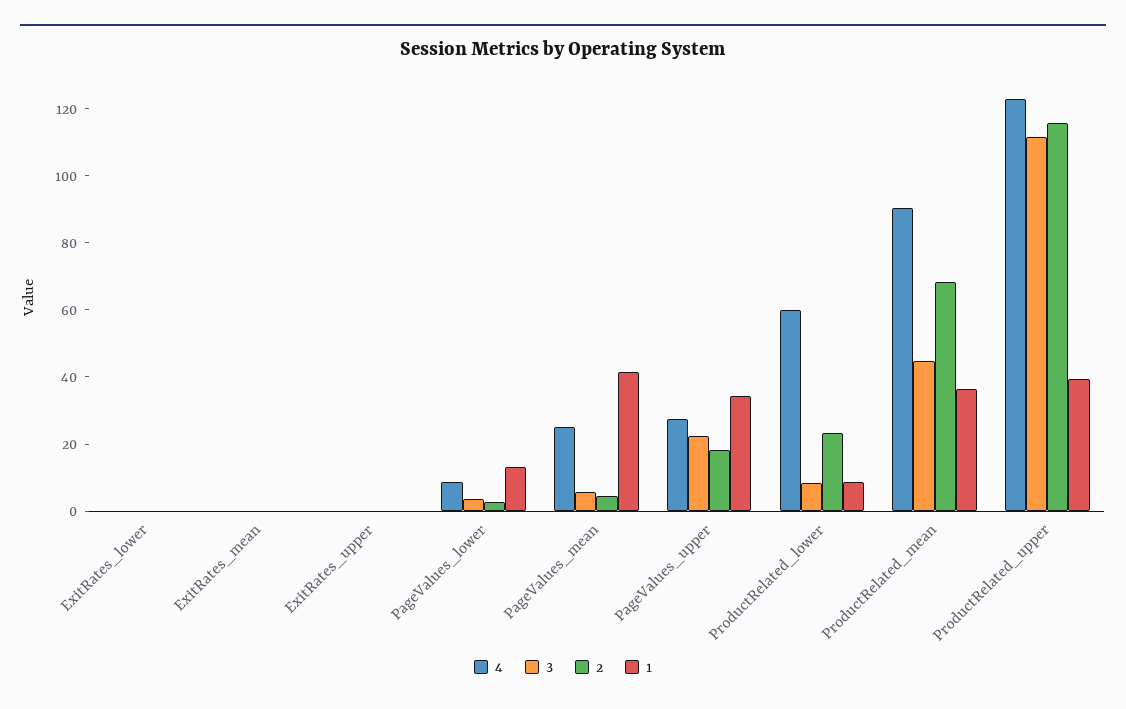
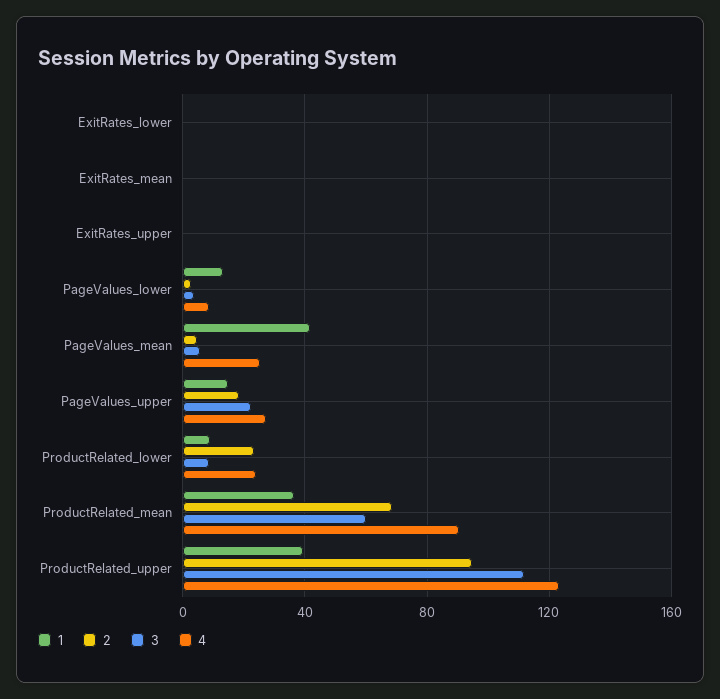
1, PageValues_upper: 35 -> 15
4, ProductRelated_lower: 60 -> 25
3, ProductRelated_mean: 45 -> 60
2, ProductRelated_upper: 115 -> 95

